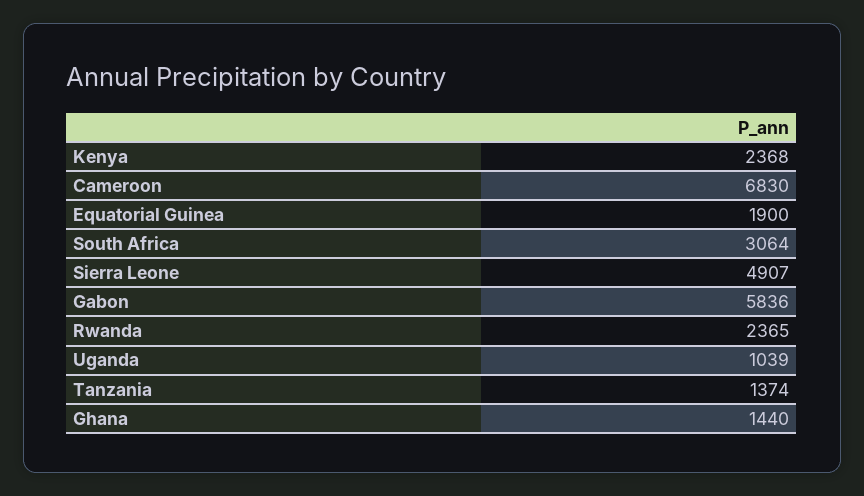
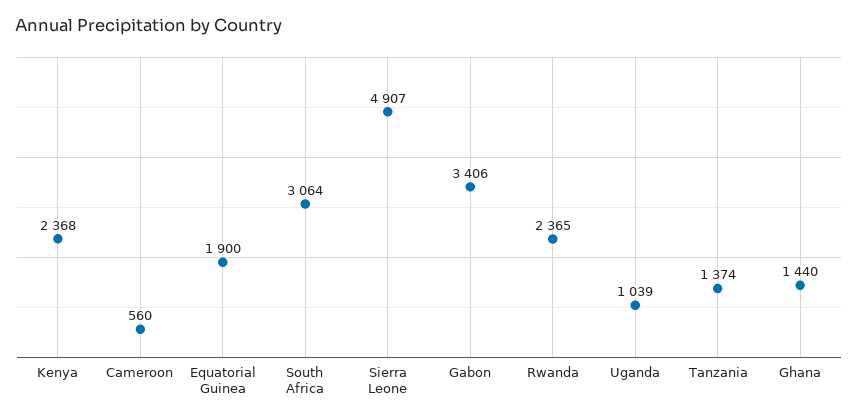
Cameroon: 6830 -> 560
Gabon: 5836 -> 3406

